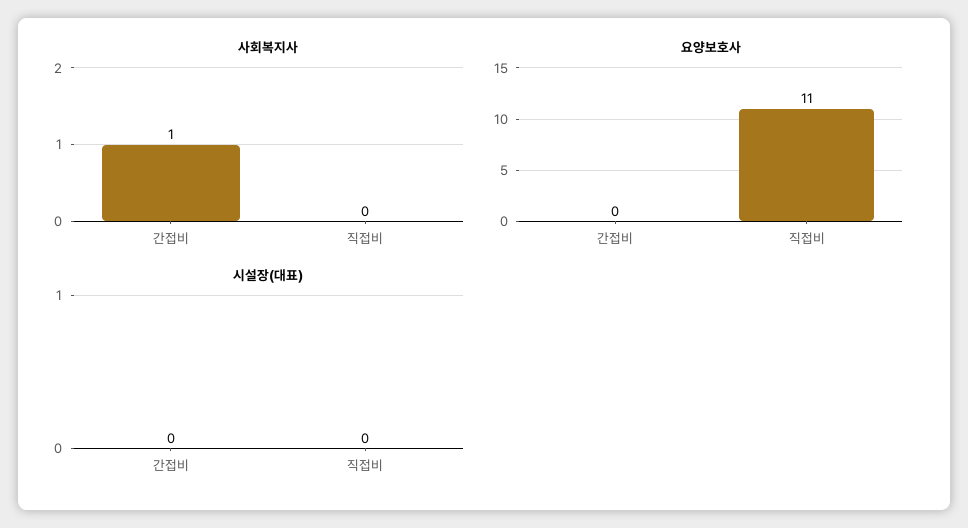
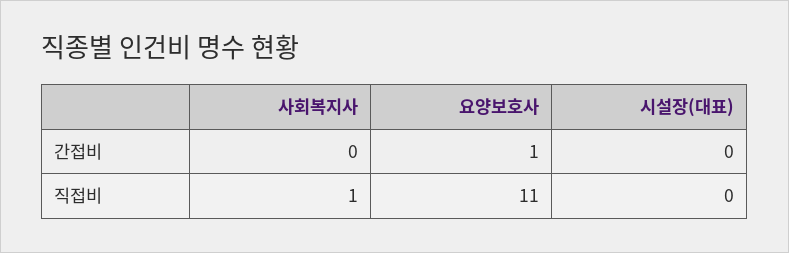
사회복지사, 간접비: 1 -> 0
사회복지사, 직접비: 0 -> 1
요양보호사, 간접비: 0 -> 1

